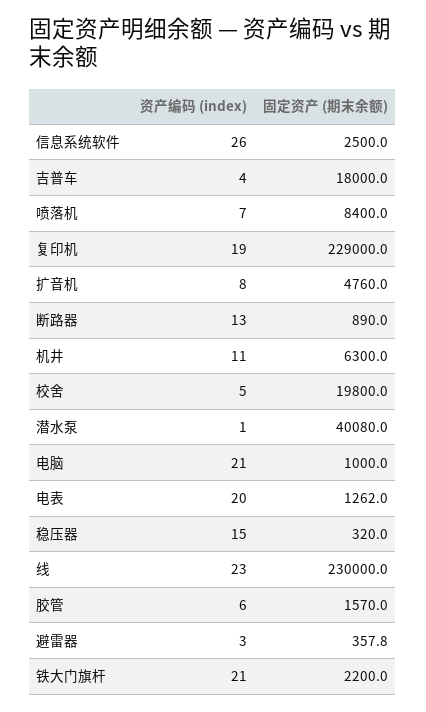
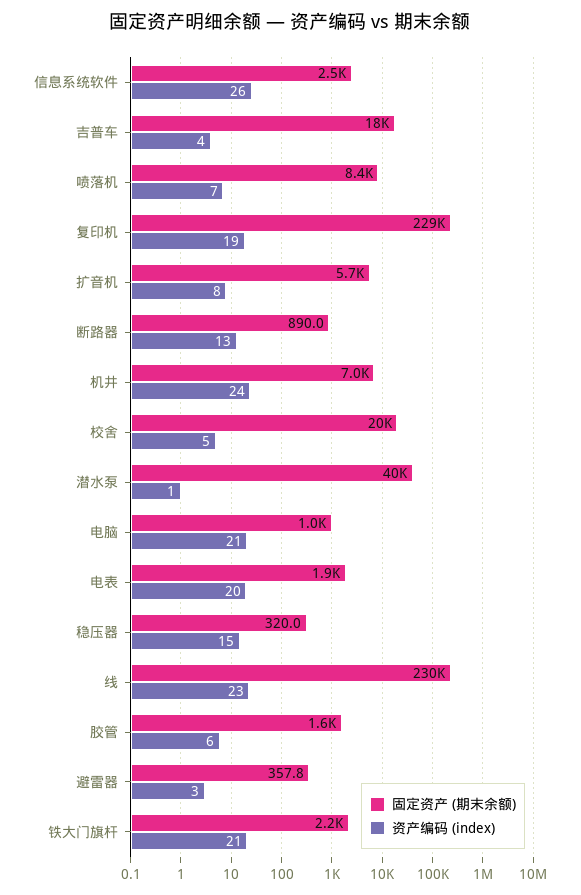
固定资产 (期末余额), 扩音机: 4760 -> 5700
资产编码 (index), 机井: 11 -> 24
固定资产 (期末余额), 机井: 6300 -> 7000
固定资产 (期末余额), 电表: 1262 -> 1900

